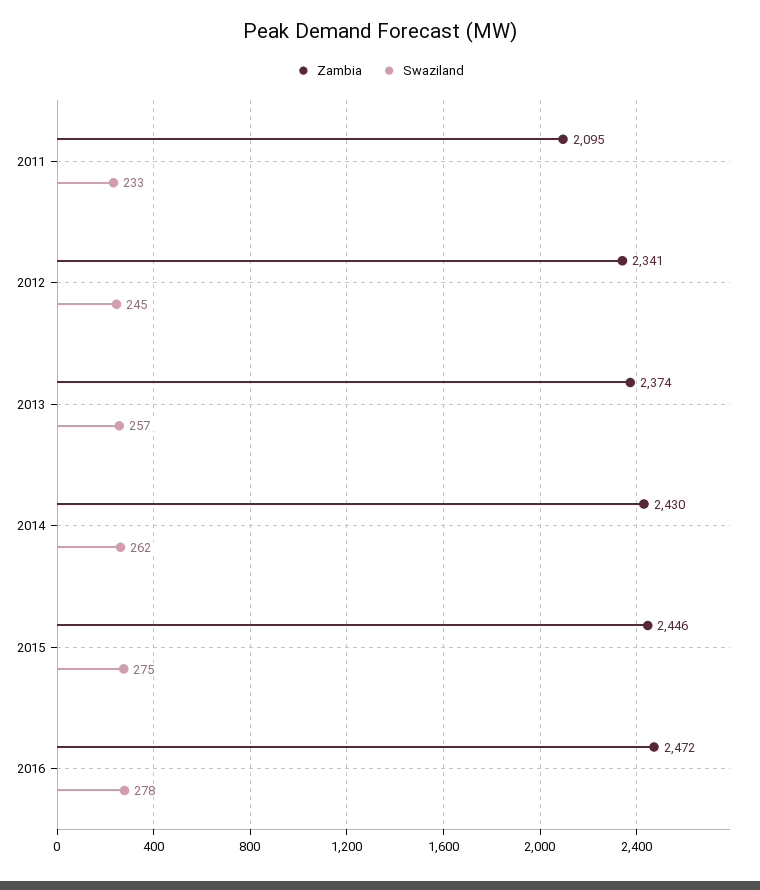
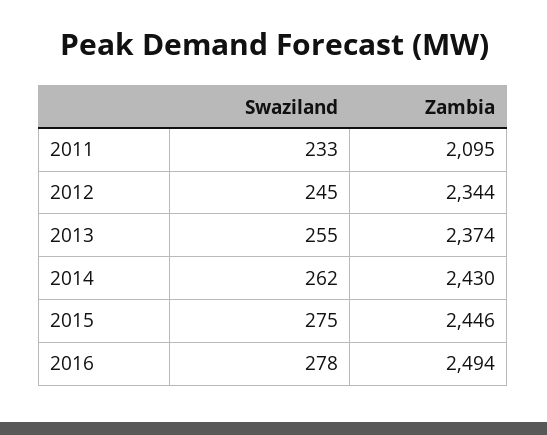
Zambia, 2012: 2341 -> 2344
Swaziland, 2013: 257 -> 255
Zambia, 2016: 2472 -> 2494

